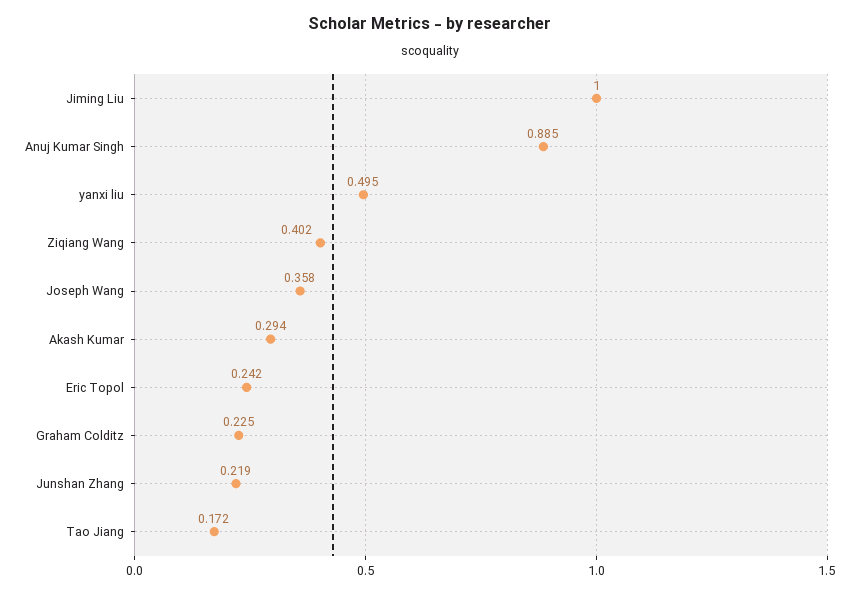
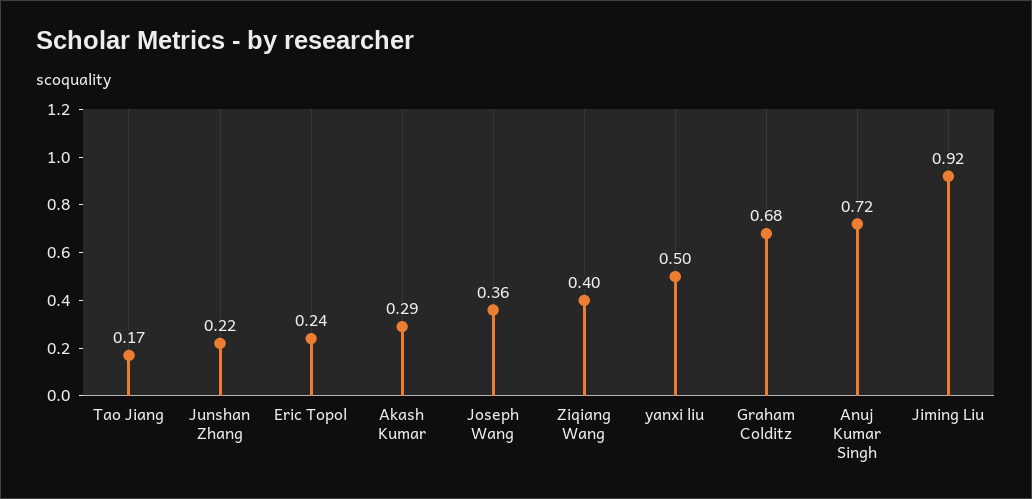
Jiming Liu: 1 -> 0.92
Anuj Kumar Singh: 0.885 -> 0.72
Graham Colditz: 0.225 -> 0.68

